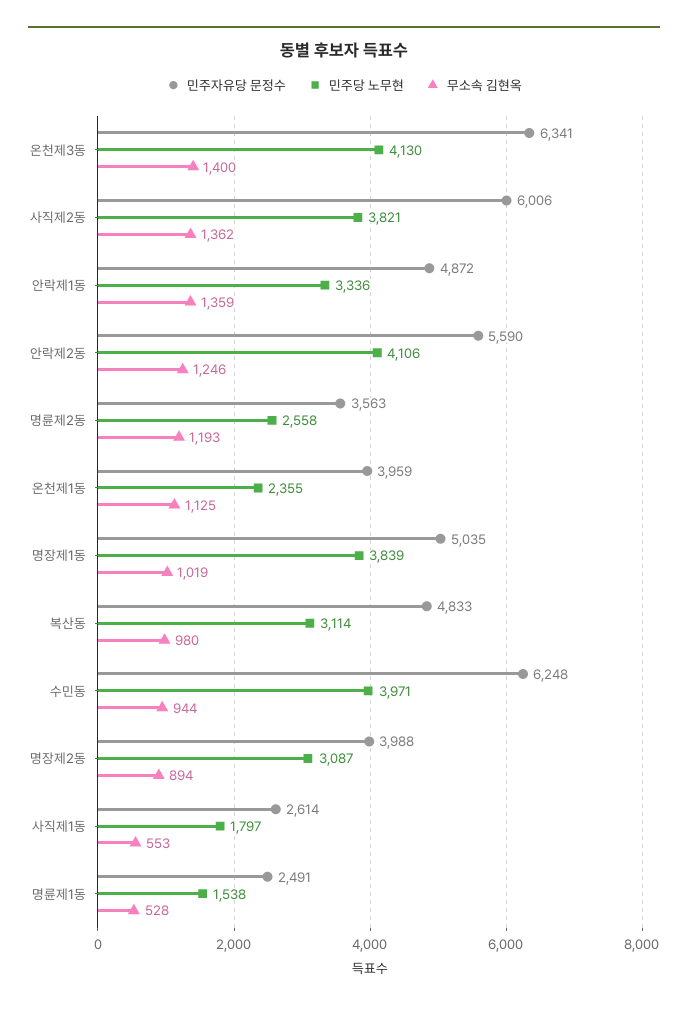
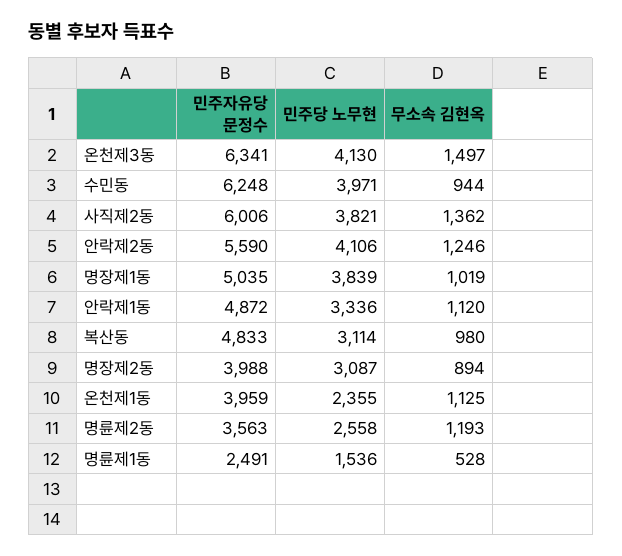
무소속 김현옥, 온천제3동: 1400 -> 1497
무소속 김현옥, 안락제1동: 1359 -> 1120
민주자유당 문정수, 사직제1동: 2614 -> none
민주당 노무현, 사직제1동: 1797 -> none
무소속 김현옥, 사직제1동: 553 -> none
민주당 노무현, 명륜제1동: 1538 -> 1536

